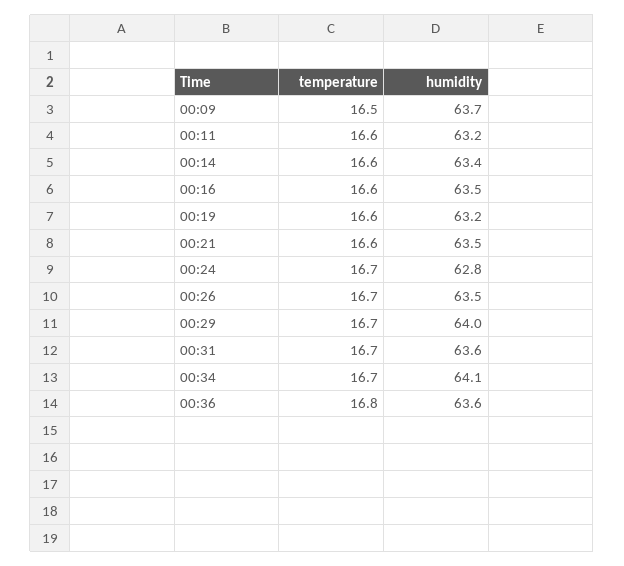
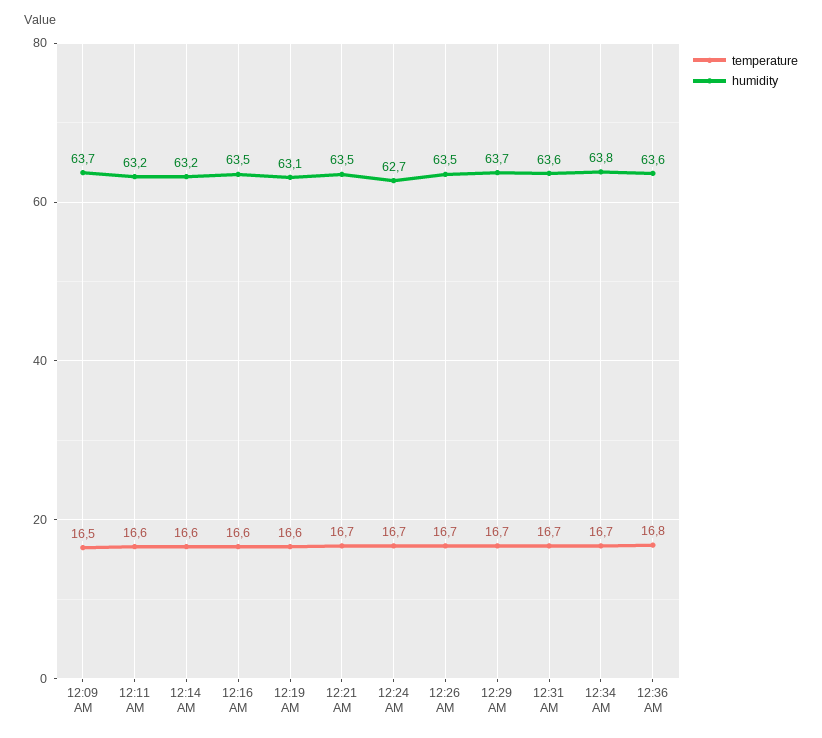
humidity, 00:14: 63.4 -> 63.2
humidity, 00:19: 63.2 -> 63.1
temperature, 00:21: 16.6 -> 16.7
humidity, 00:24: 62.8 -> 62.7
humidity, 00:29: 64 -> 63.7
humidity, 00:34: 64.1 -> 63.8

